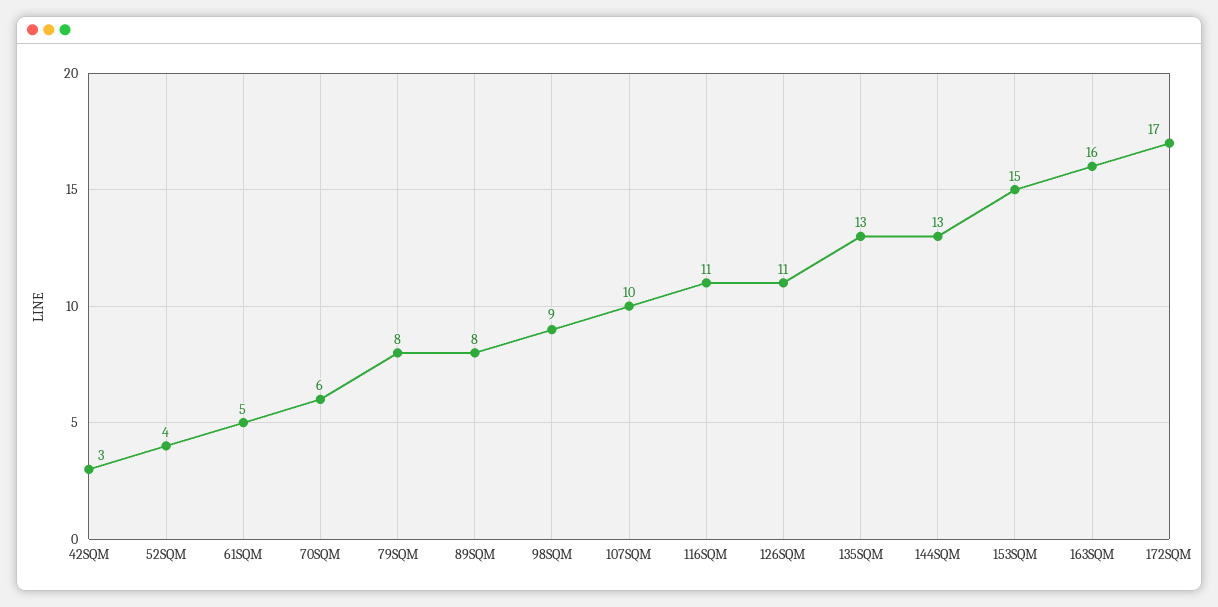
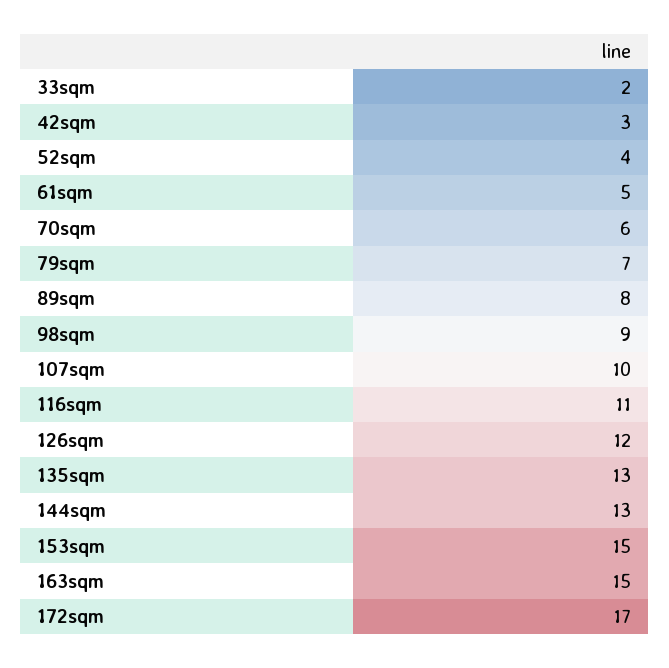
79SQM: 8 -> 7
126SQM: 11 -> 12
163SQM: 16 -> 15
33sqm: none -> 2

